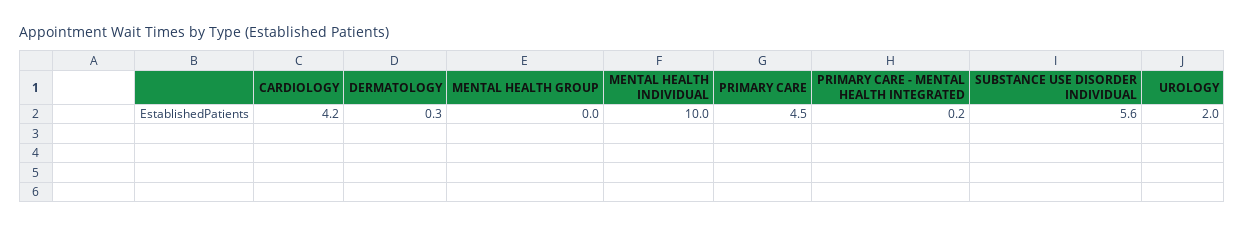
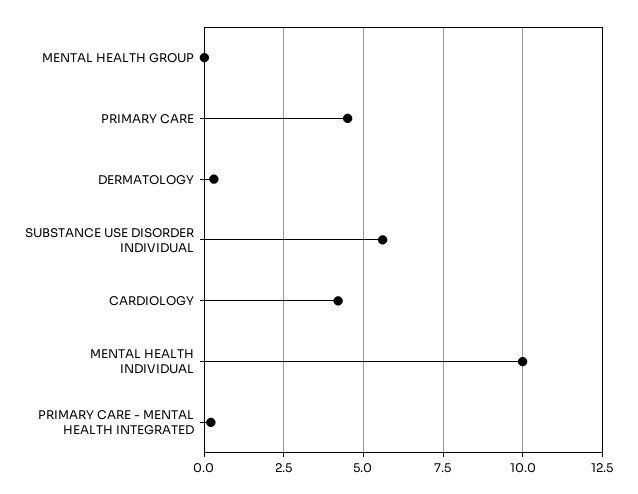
UROLOGY: 2 -> none

